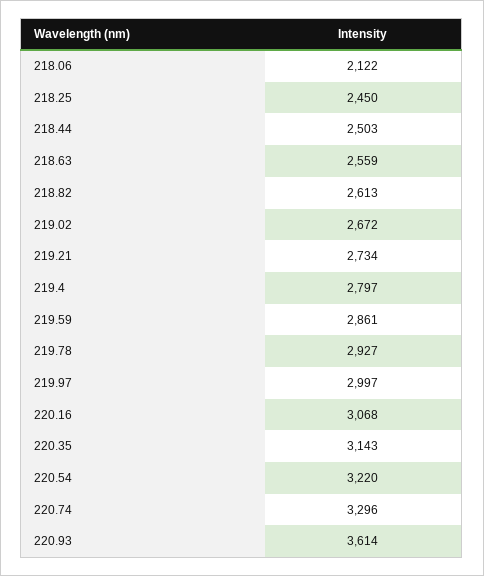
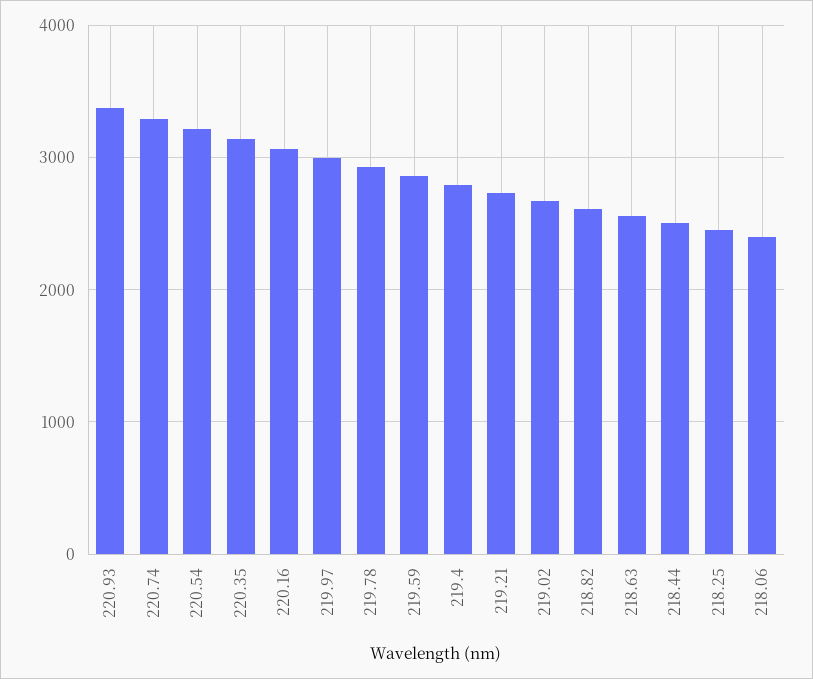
218.06: 2122 -> 2400
220.93: 3614 -> 3400

